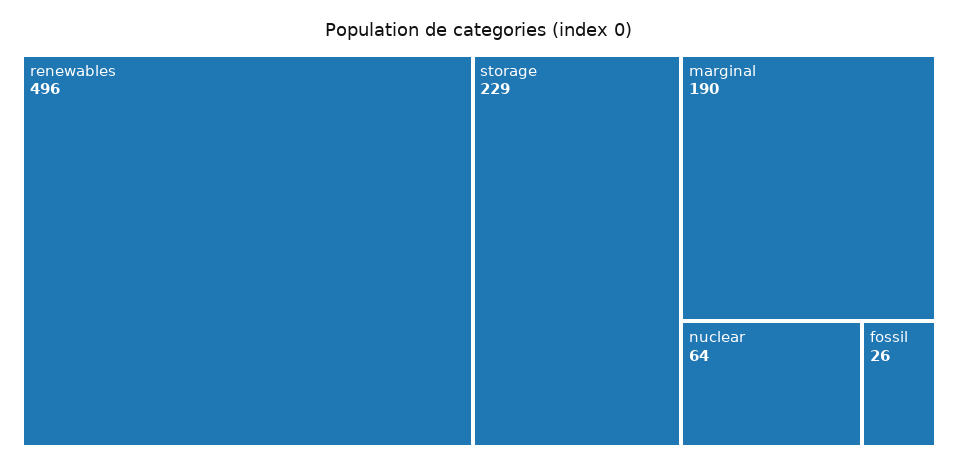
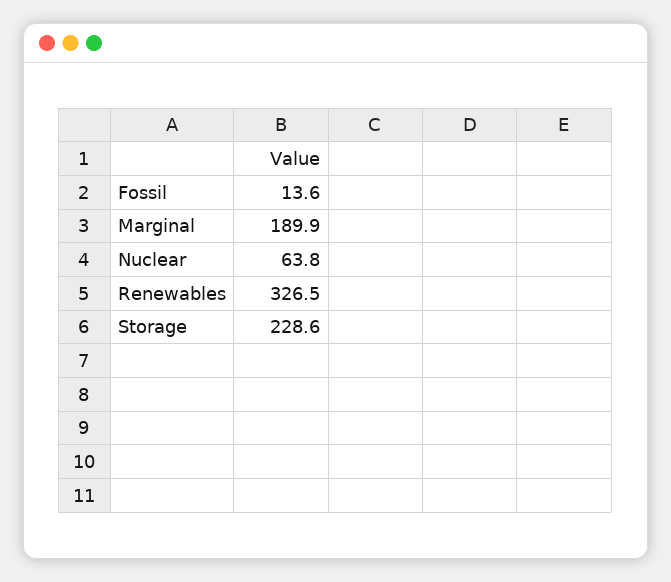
renewables: 496 -> 326.5
fossil: 26 -> 13.6

